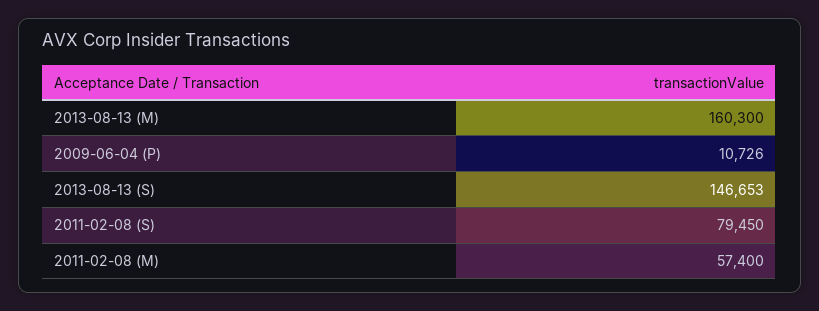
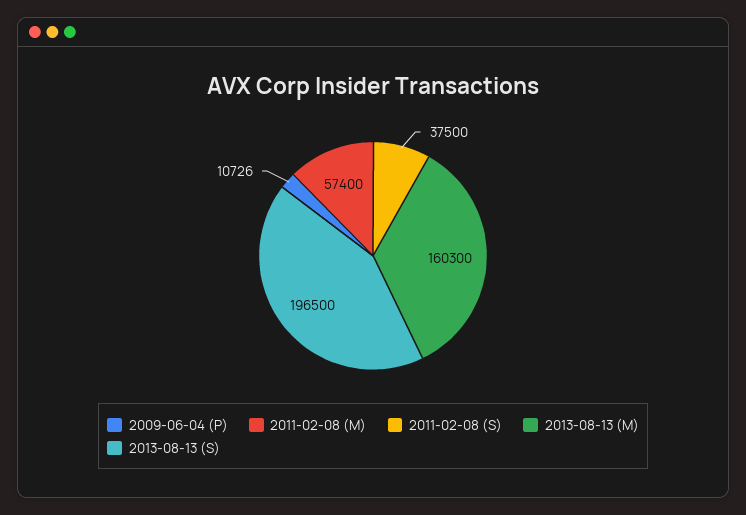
2013-08-13 (S): 146653 -> 196500
2011-02-08 (S): 79450 -> 37500

